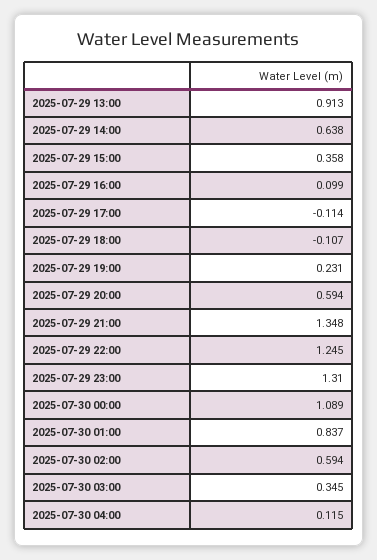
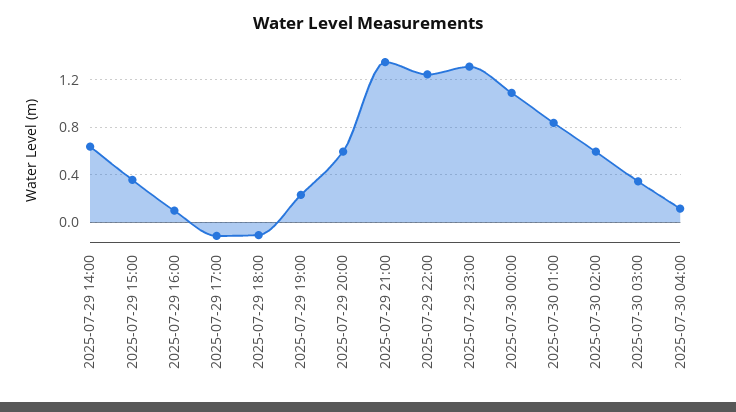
2025-07-29 13:00: 0.913 -> none

